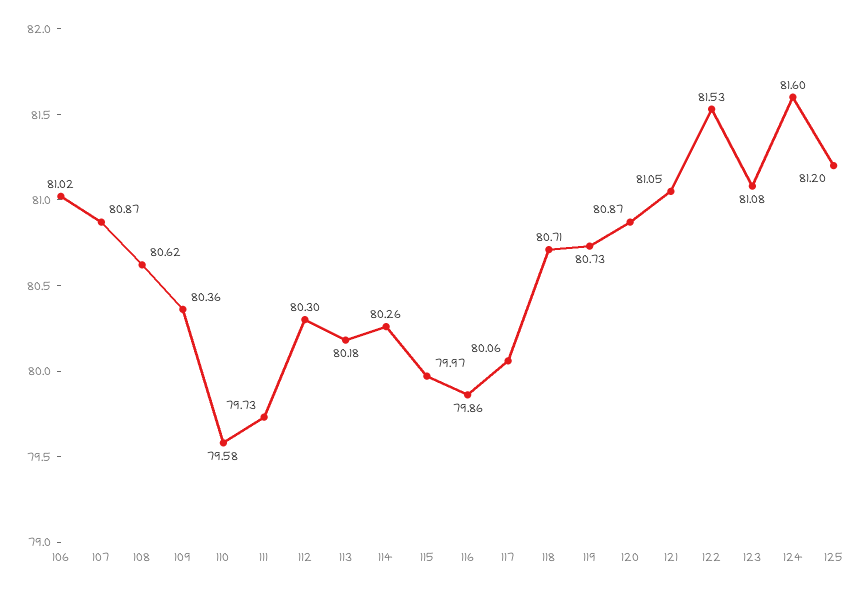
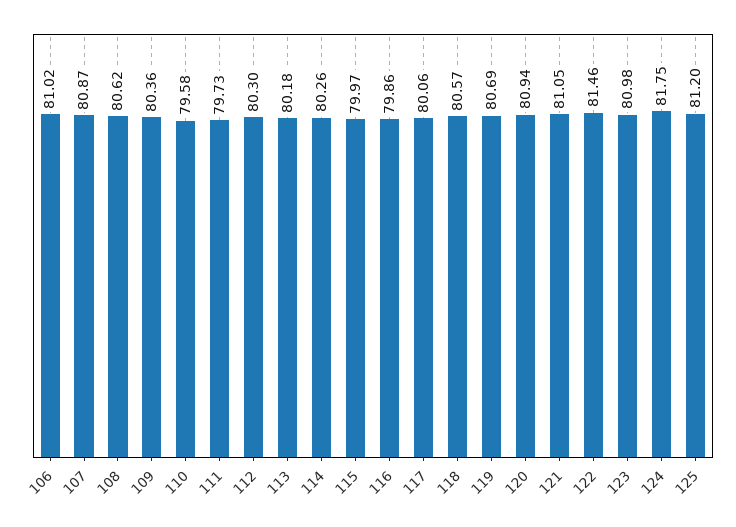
118: 80.71 -> 80.57
119: 80.73 -> 80.69
120: 80.87 -> 80.94
122: 81.53 -> 81.46
123: 81.08 -> 80.98
124: 81.6 -> 81.75

